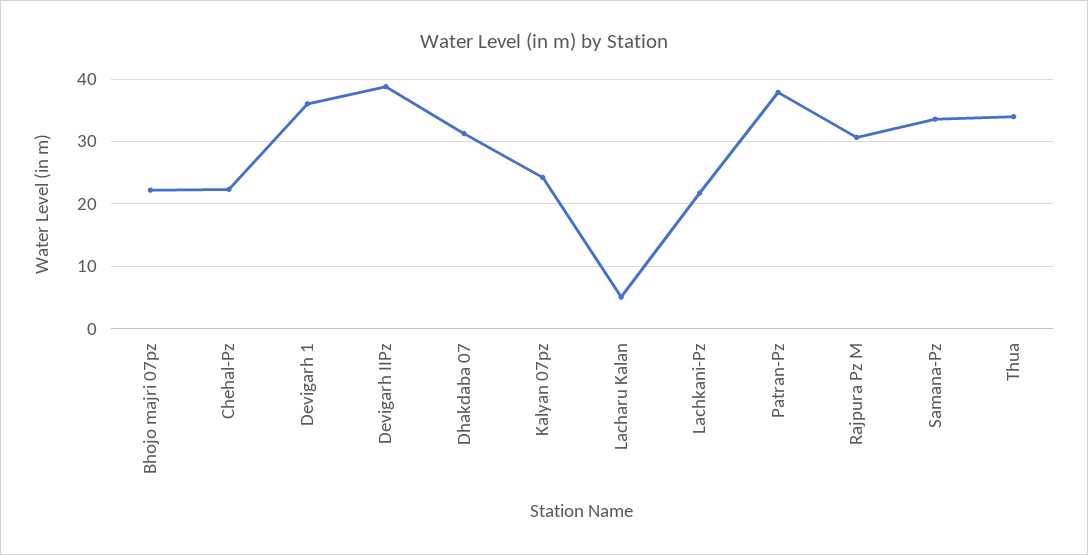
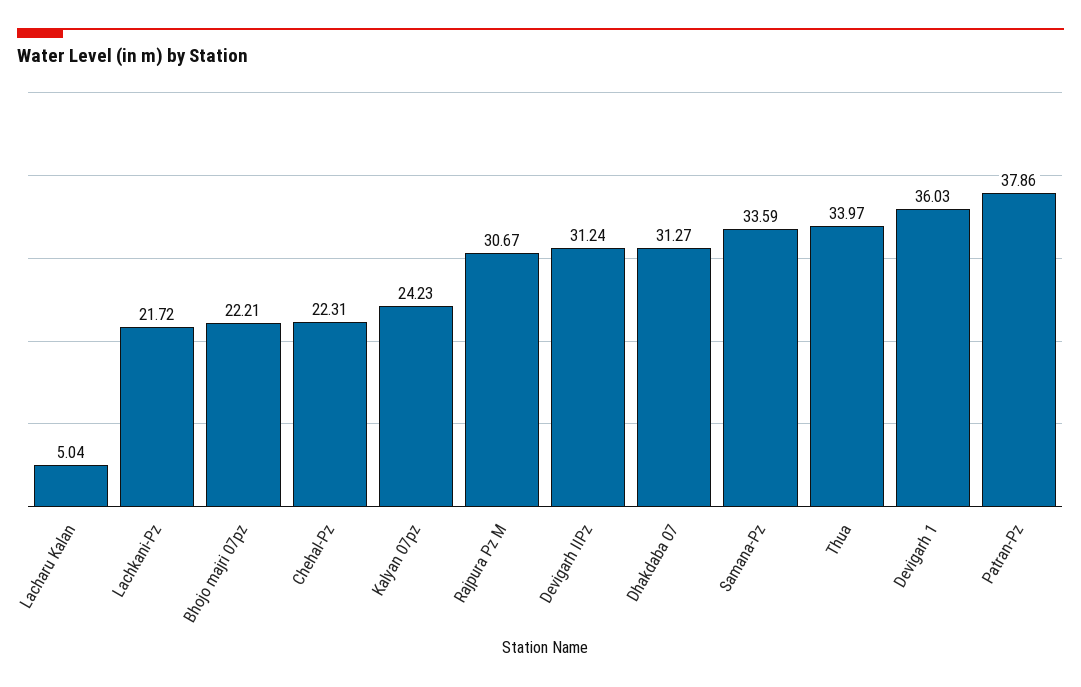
Devigarh IIPz: 39 -> 31.24

